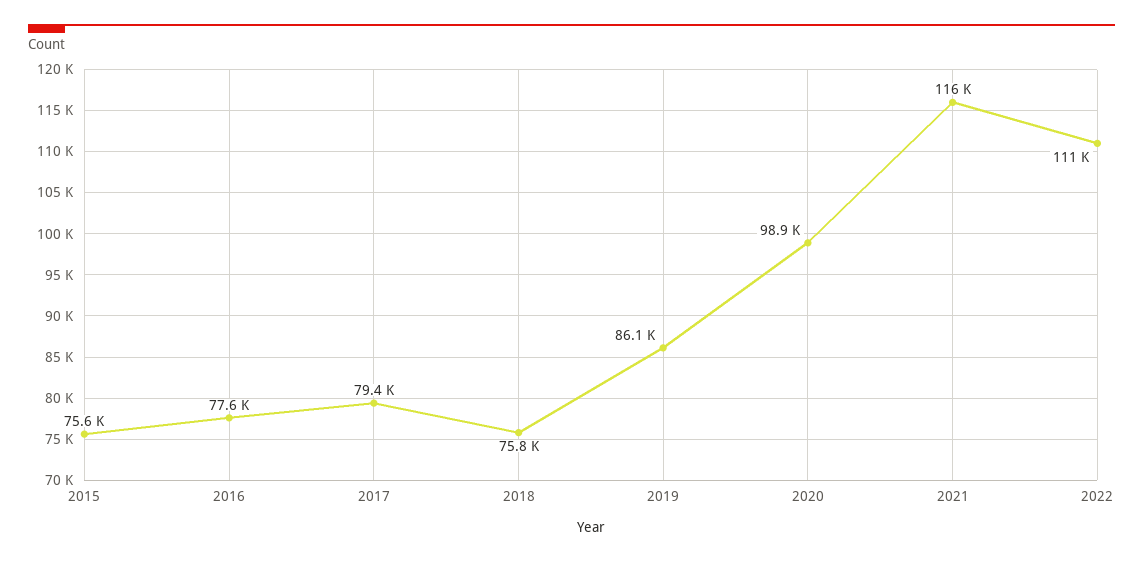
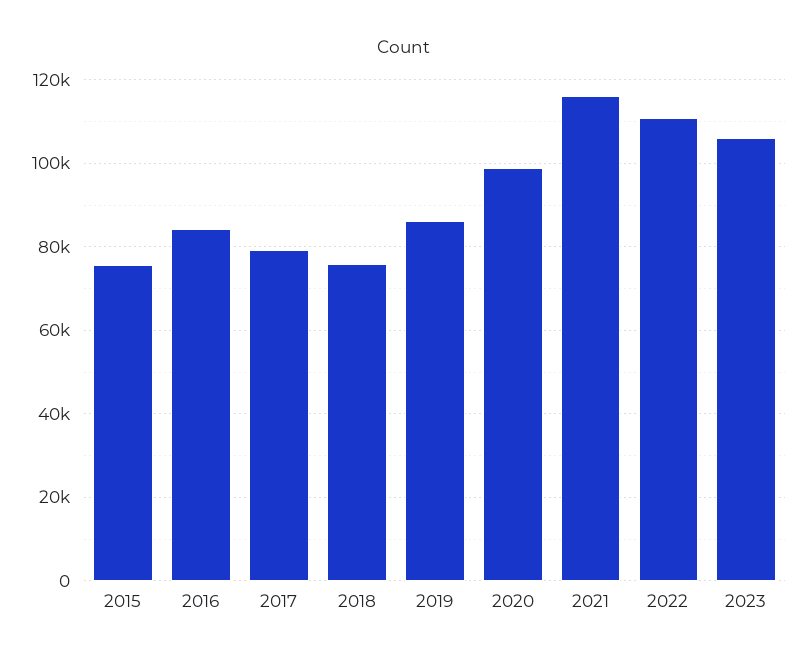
2016: 77600 -> 84000
2023: none -> 106000

